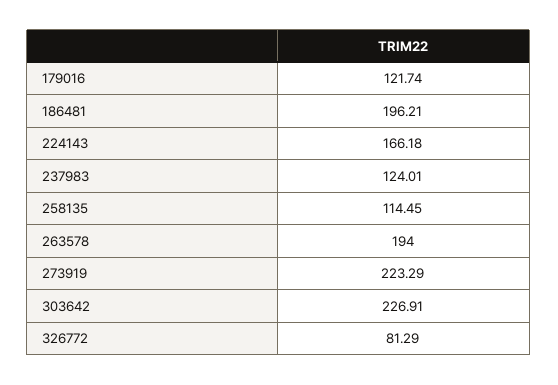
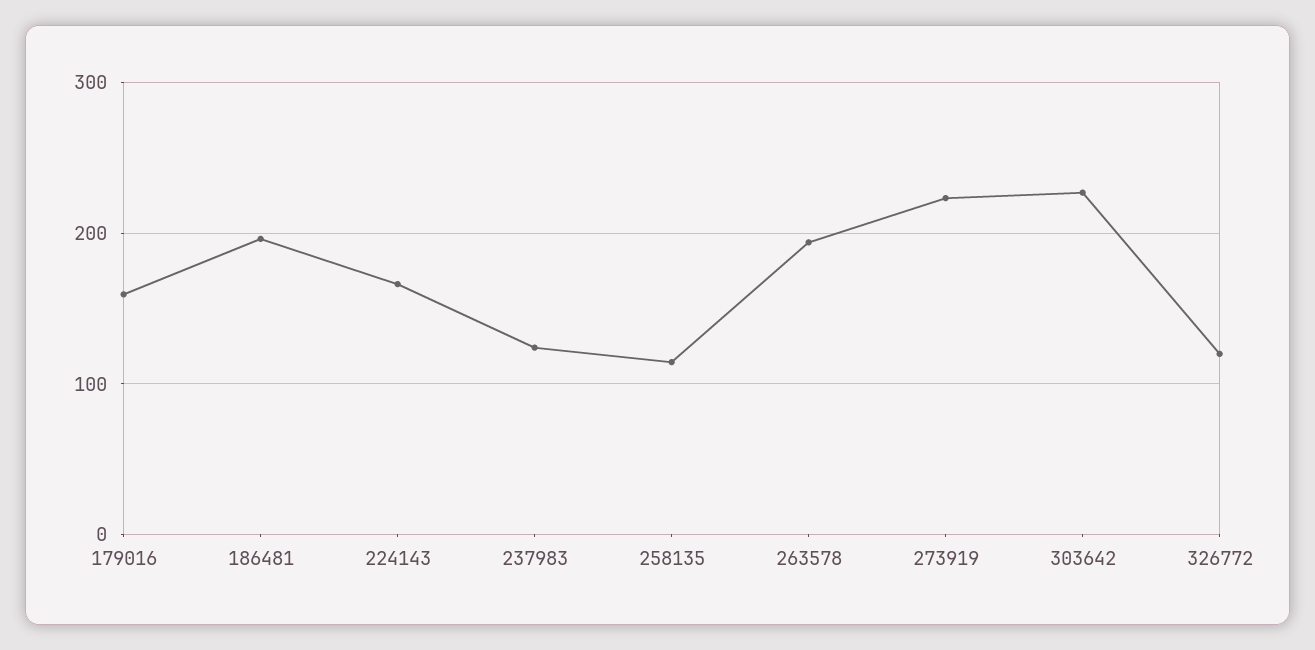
179016: 121.74 -> 160
326772: 81.29 -> 120

